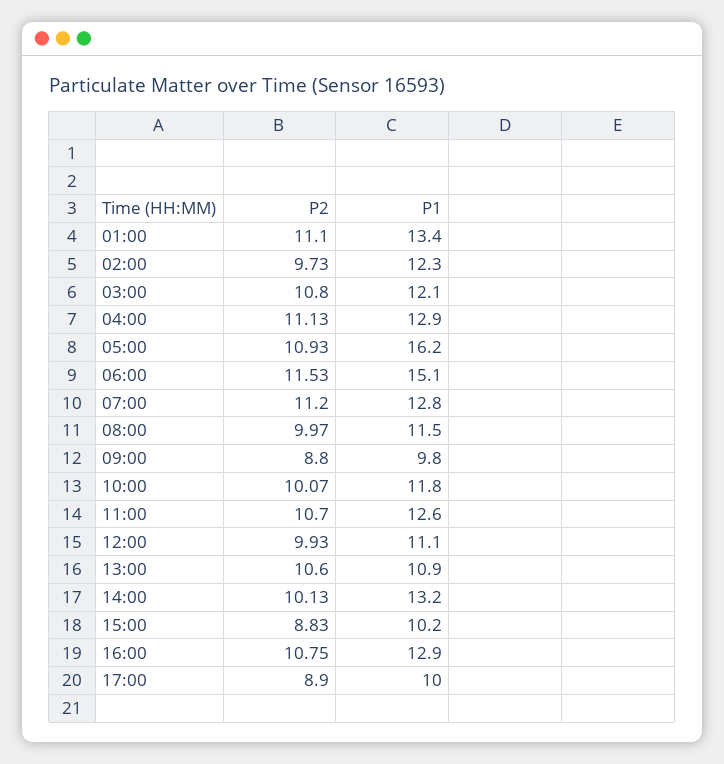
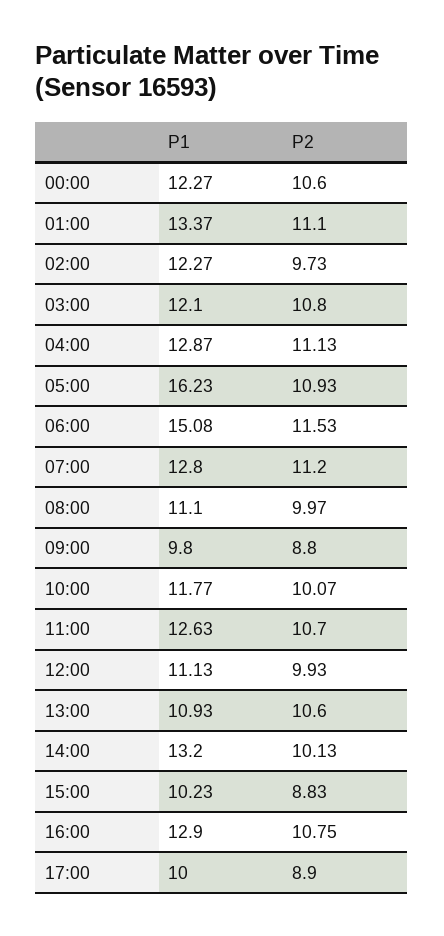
P1, 08:00: 11.5 -> 11.1
P1, 00:00: none -> 12.27
P2, 00:00: none -> 10.6

